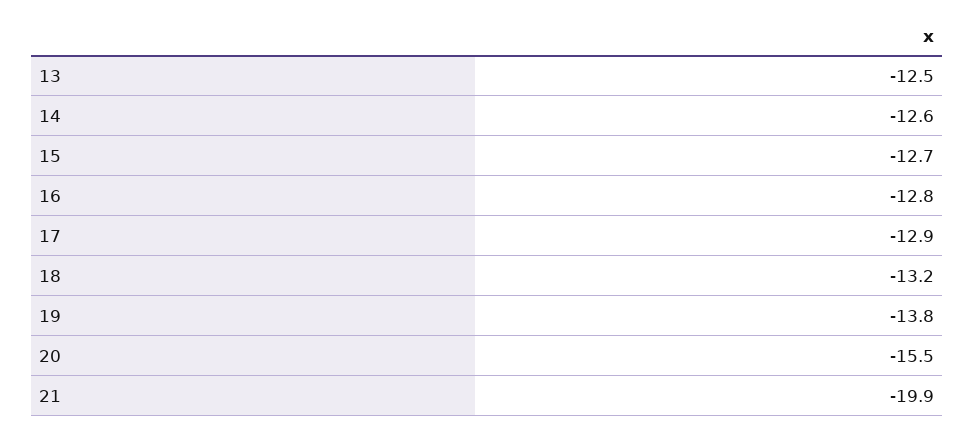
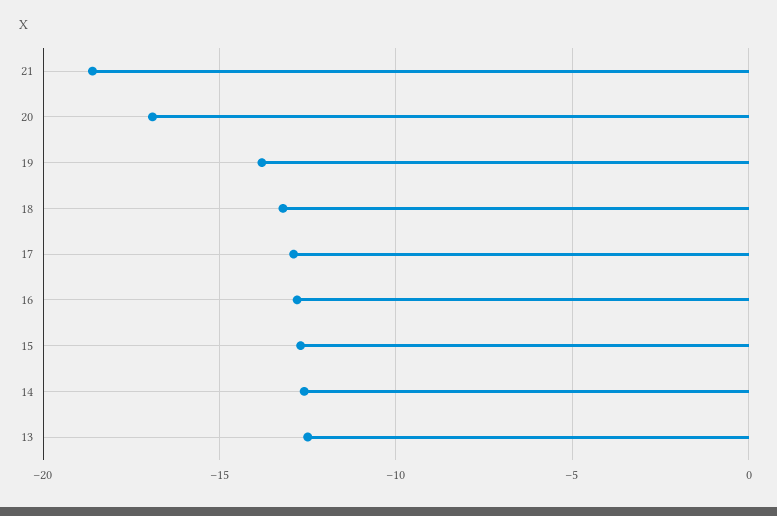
20: -15.5 -> -17
21: -19.9 -> -18.5

